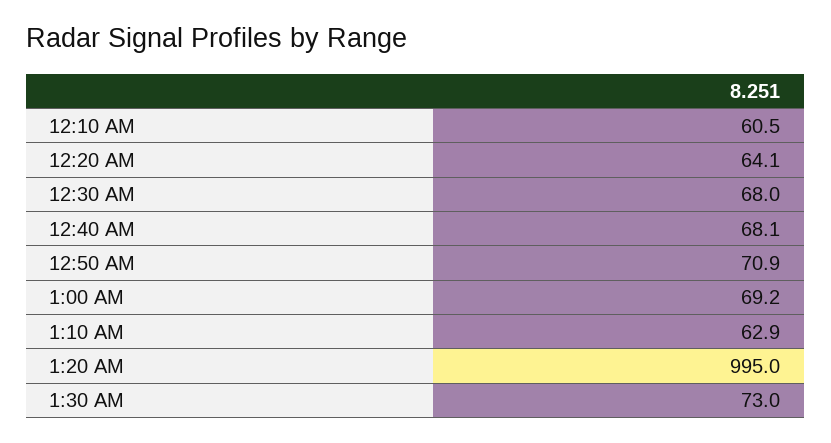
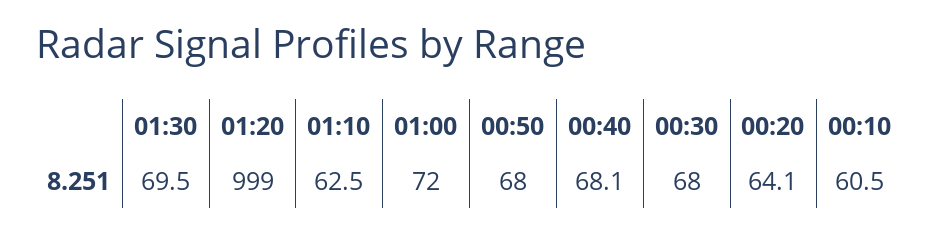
12:50 AM: 70.9 -> 68
1:00 AM: 69.2 -> 72
1:10 AM: 62.9 -> 62.5
1:20 AM: 995 -> 999
1:30 AM: 73 -> 69.5

